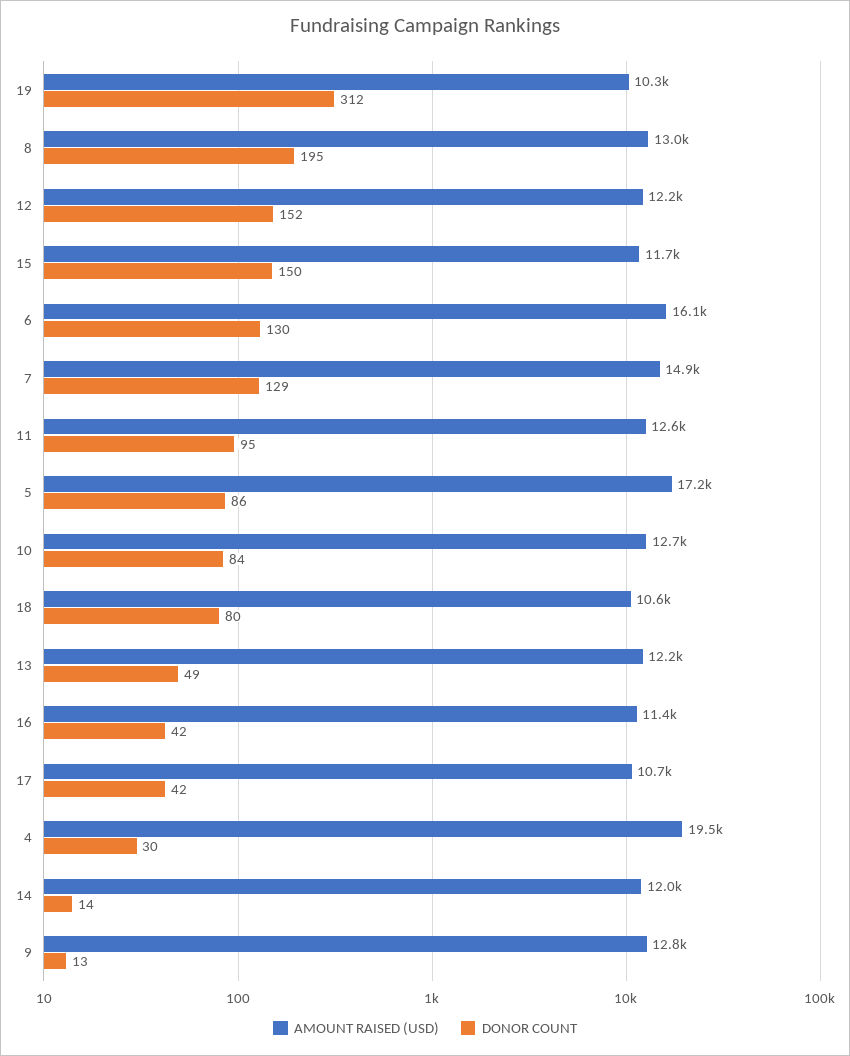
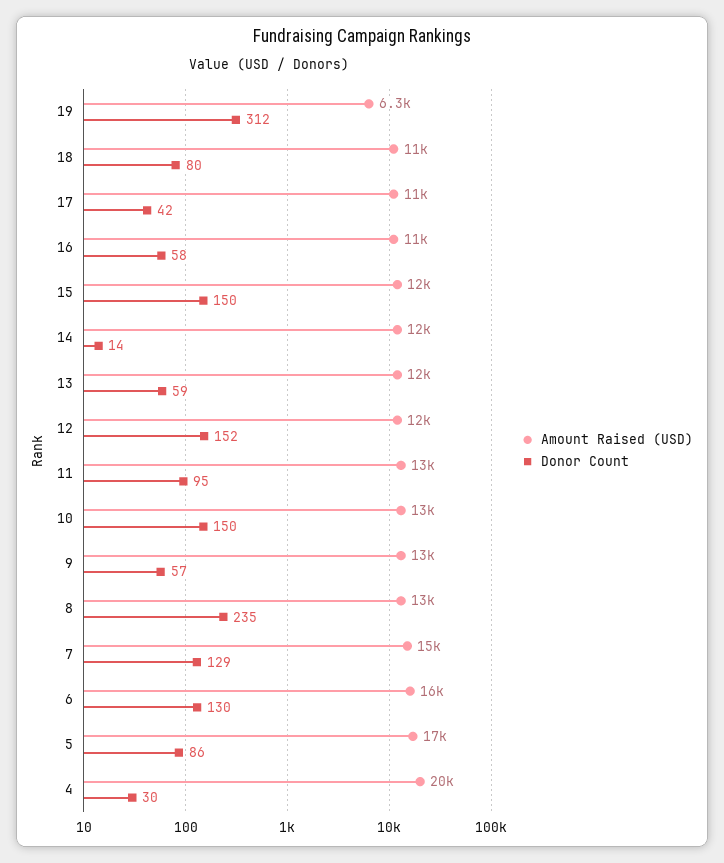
AMOUNT RAISED (USD), 19: 10300 -> 6300
DONOR COUNT, 8: 195 -> 235
DONOR COUNT, 10: 84 -> 150
DONOR COUNT, 13: 49 -> 59
DONOR COUNT, 16: 42 -> 58
DONOR COUNT, 9: 13 -> 57

